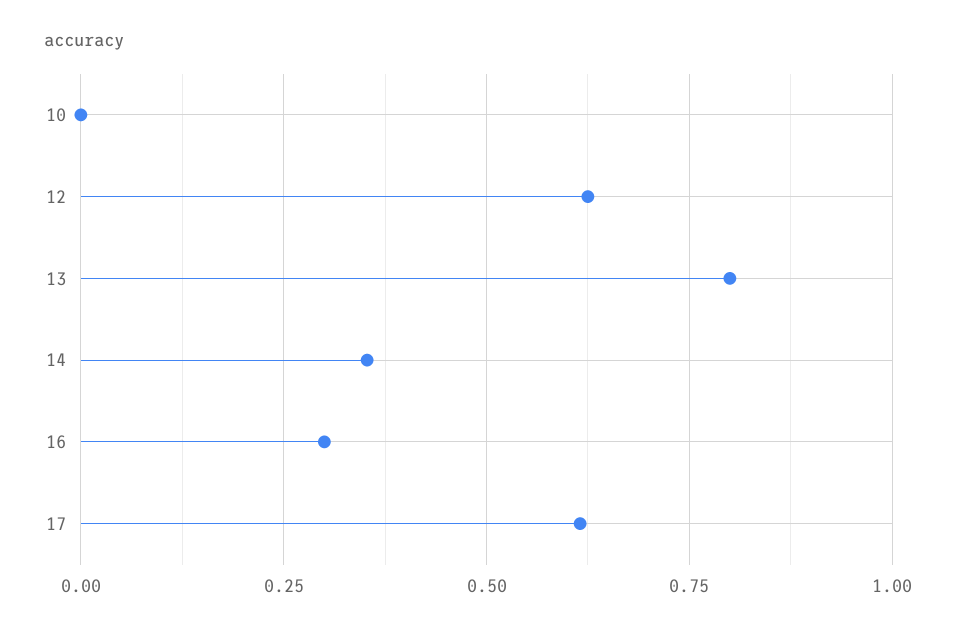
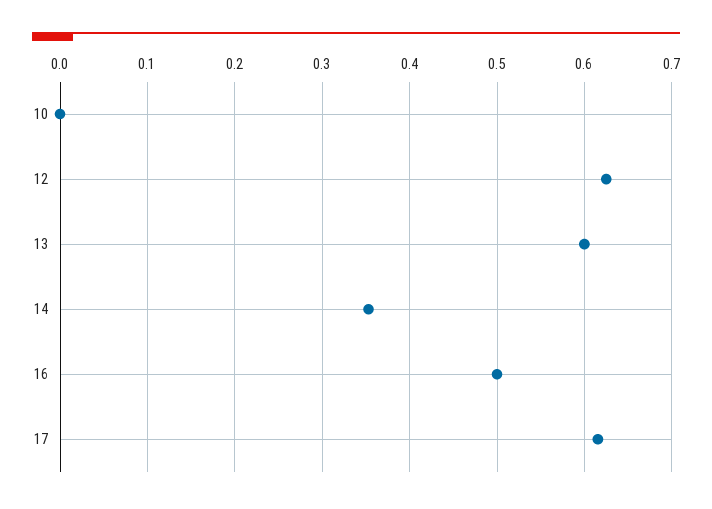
13: 0.8 -> 0.6
16: 0.3 -> 0.5

